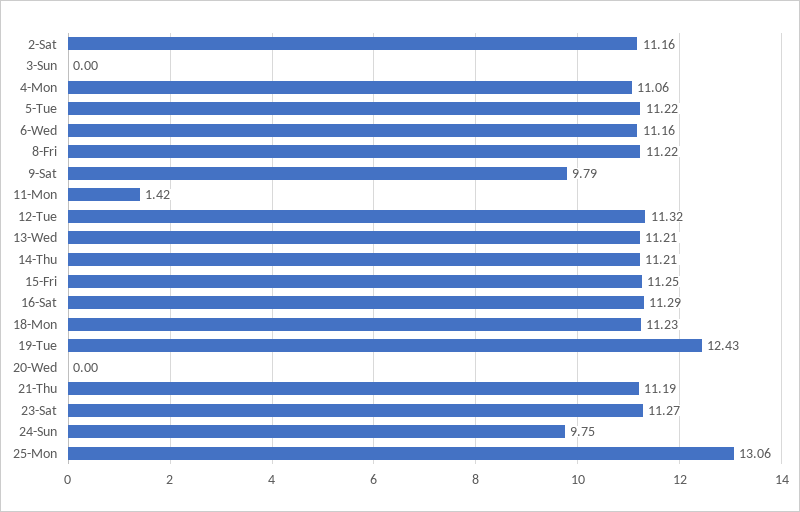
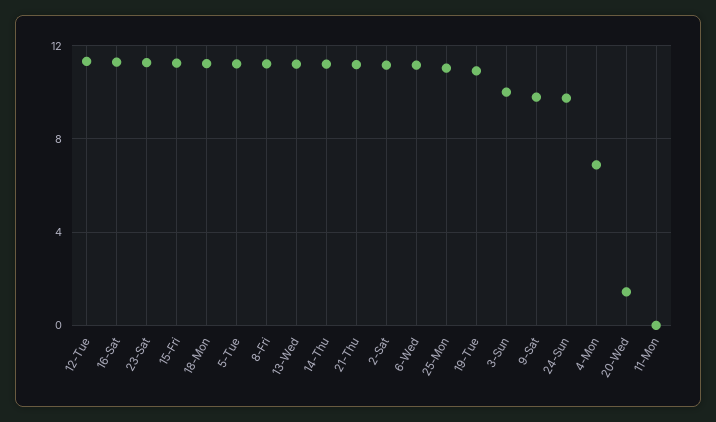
3-Sun: 0 -> 10
4-Mon: 11.06 -> 7
11-Mon: 1.42 -> 0
19-Tue: 12.43 -> 11
20-Wed: 0 -> 1.5
25-Mon: 13.06 -> 11

